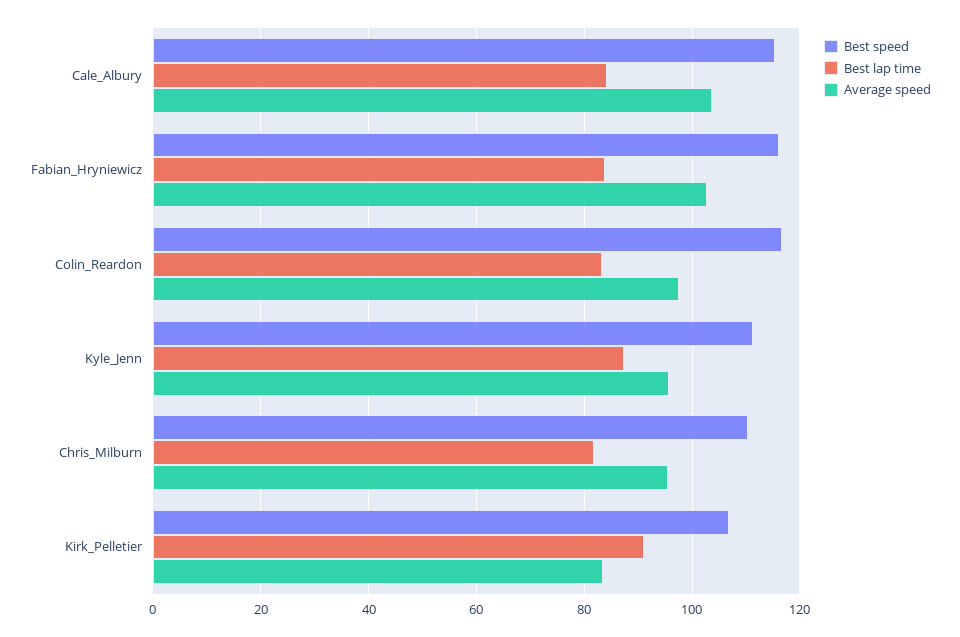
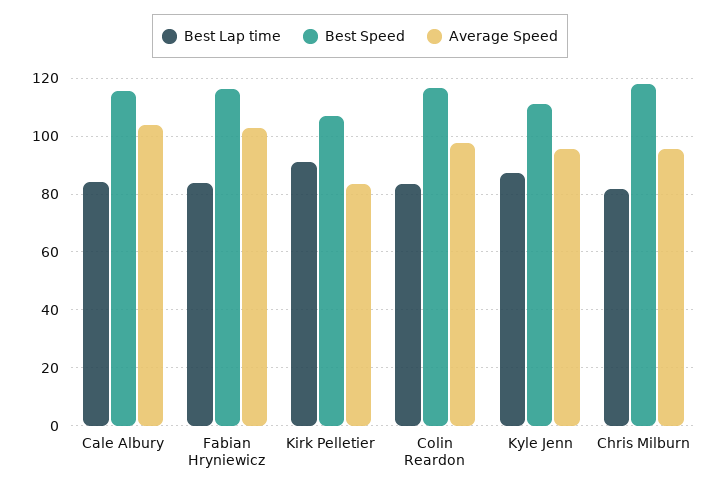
Best speed, Chris_Milburn: 110 -> 117.5

